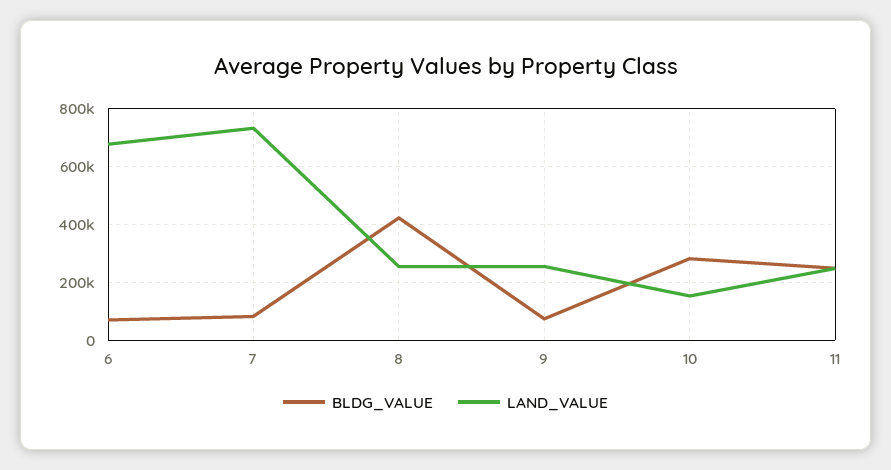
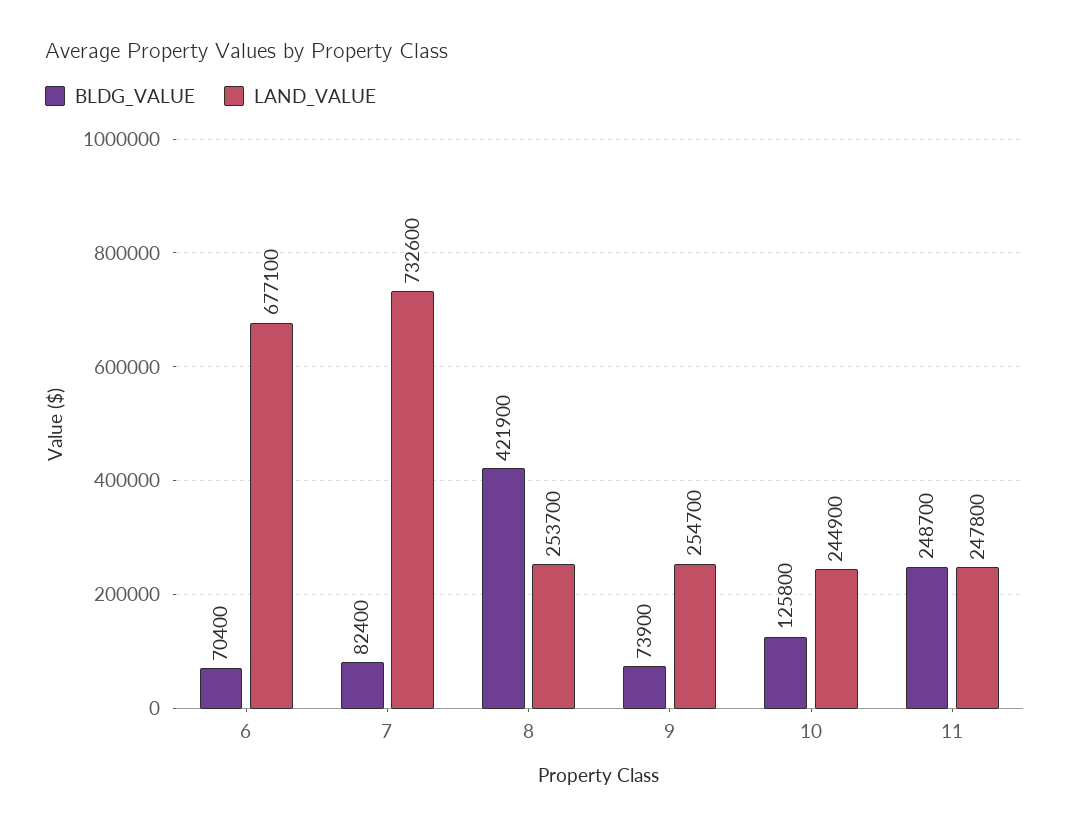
BLDG_VALUE, 10: 275000 -> 125800
LAND_VALUE, 10: 150000 -> 244900

